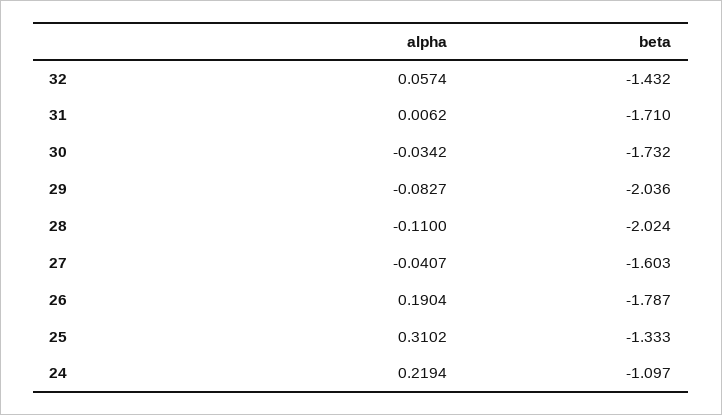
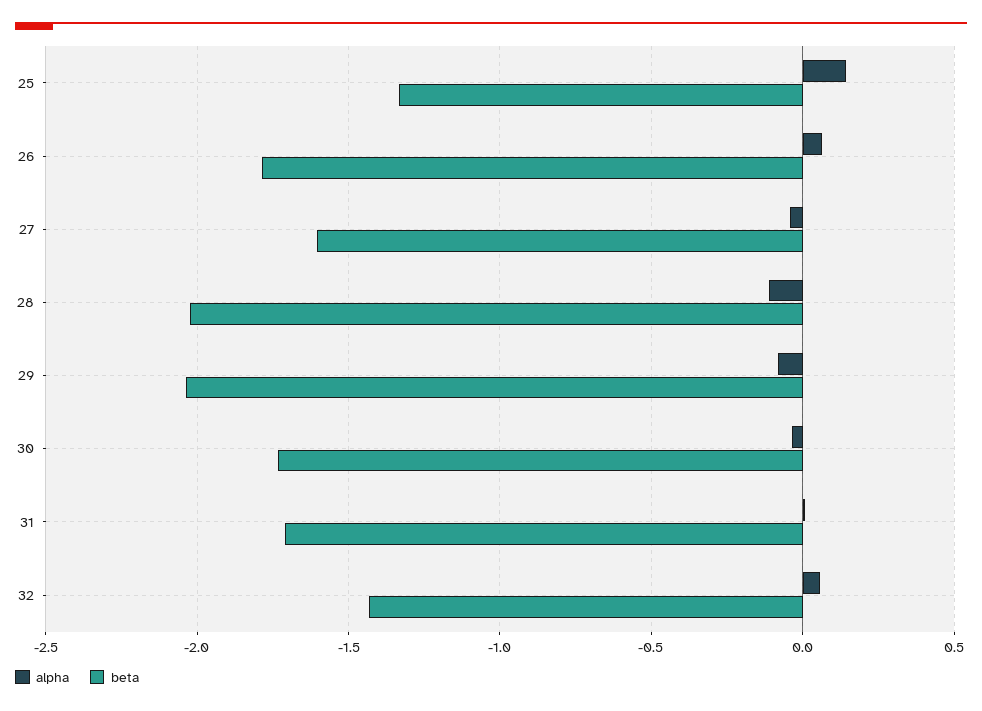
alpha, 26: 0.1904 -> 0.05
alpha, 25: 0.3102 -> 0.15
alpha, 24: 0.2194 -> none
beta, 24: -1.097 -> none

